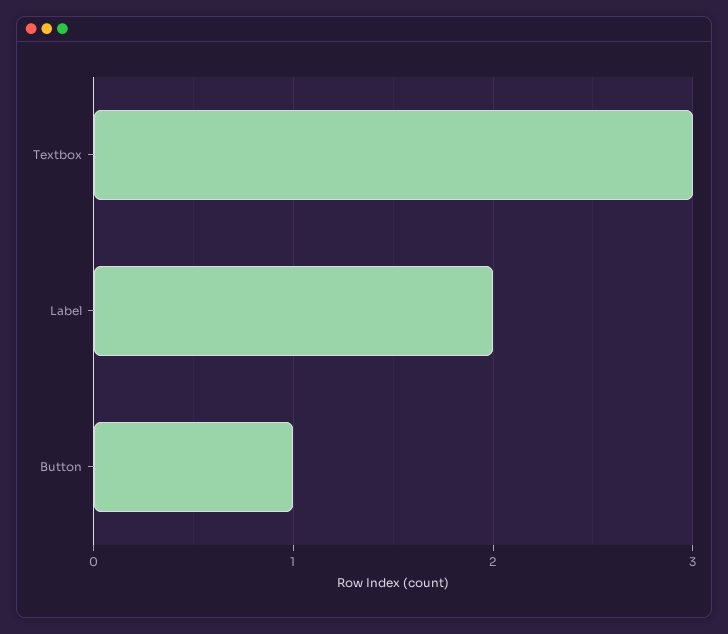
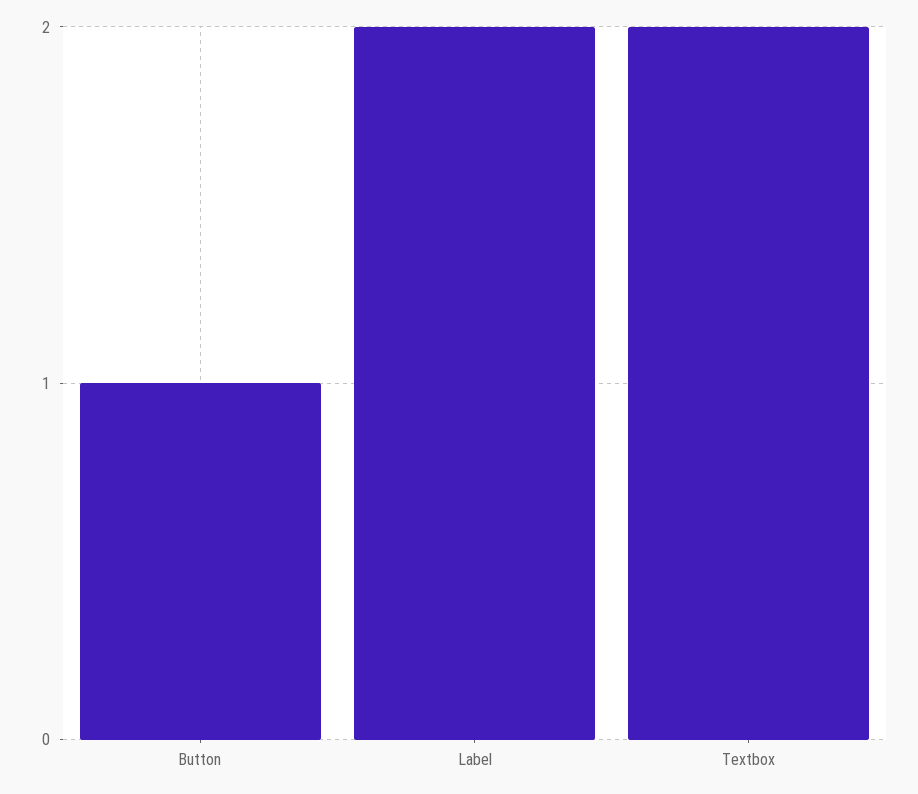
Textbox: 3 -> 2

